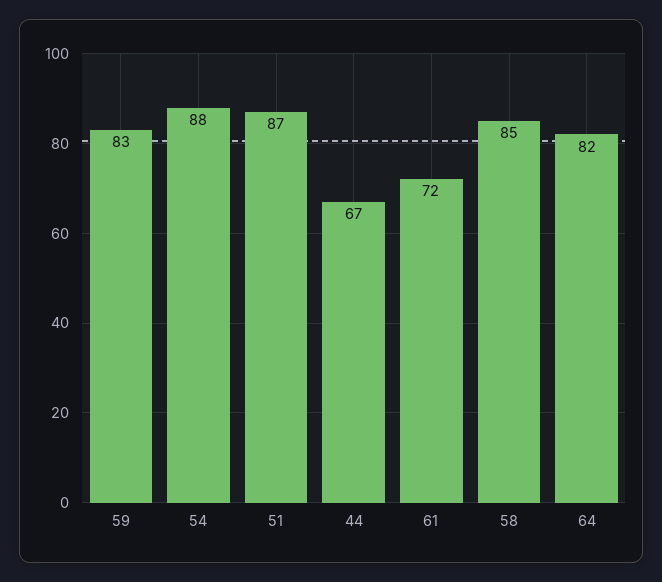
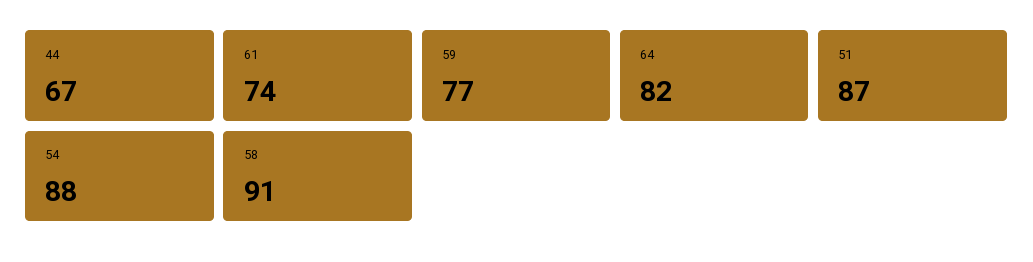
59: 83 -> 77
61: 72 -> 74
58: 85 -> 91

